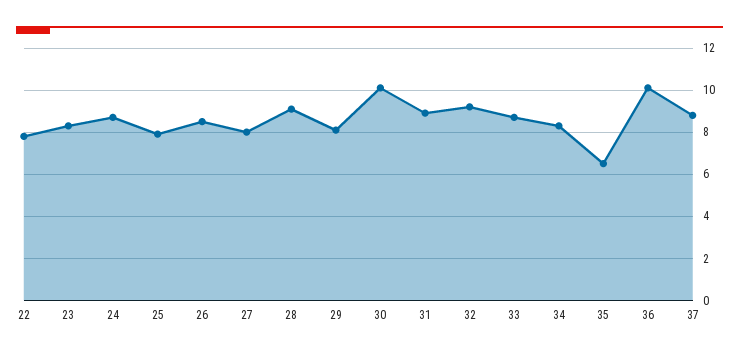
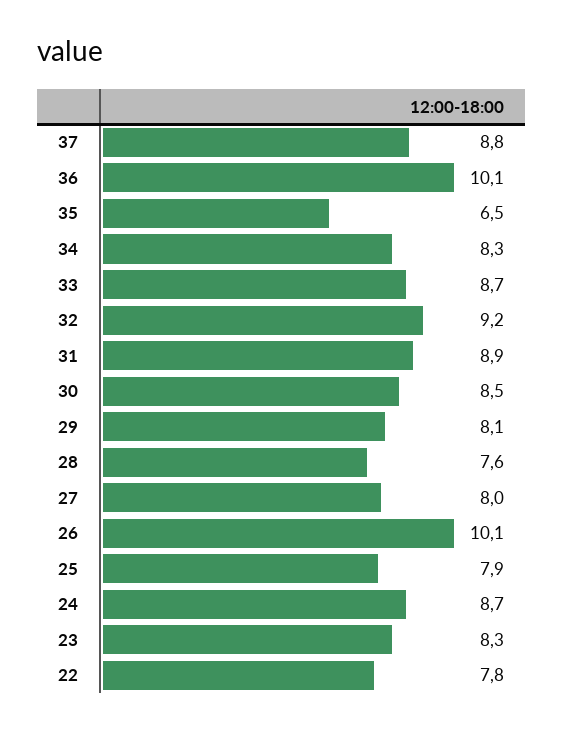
26: 8.5 -> 10.1
28: 9 -> 7.6
30: 10 -> 8.5

